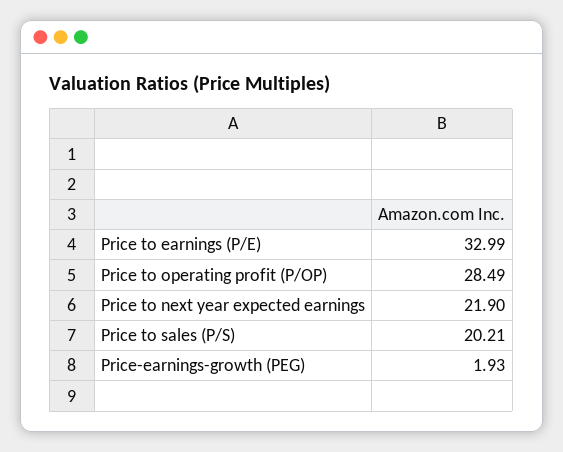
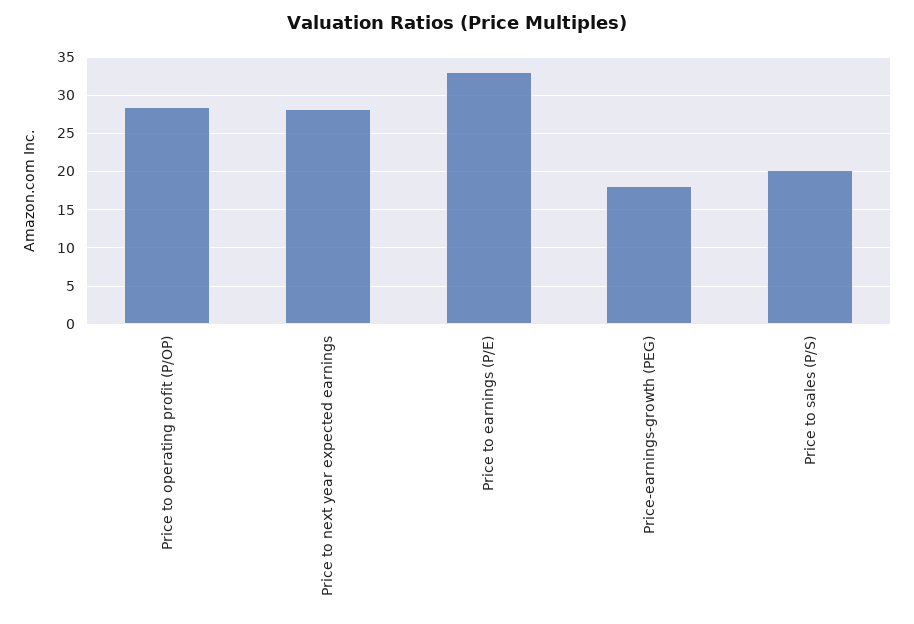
Price to next year expected earnings: 21.9 -> 28
Price-earnings-growth (PEG): 1.93 -> 18

